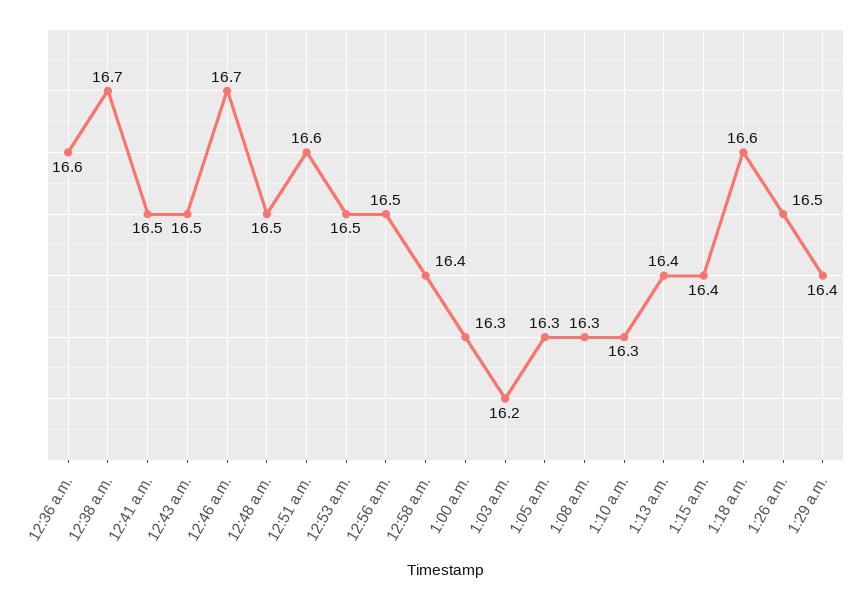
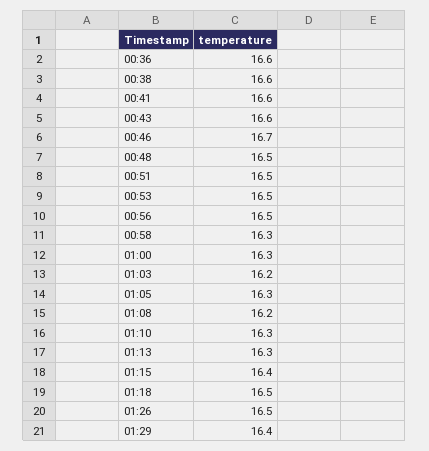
12:38 a.m.: 16.7 -> 16.6
12:41 a.m.: 16.5 -> 16.6
12:43 a.m.: 16.5 -> 16.6
12:51 a.m.: 16.6 -> 16.5
12:58 a.m.: 16.4 -> 16.3
1:08 a.m.: 16.3 -> 16.2
1:13 a.m.: 16.4 -> 16.3
1:18 a.m.: 16.6 -> 16.5

